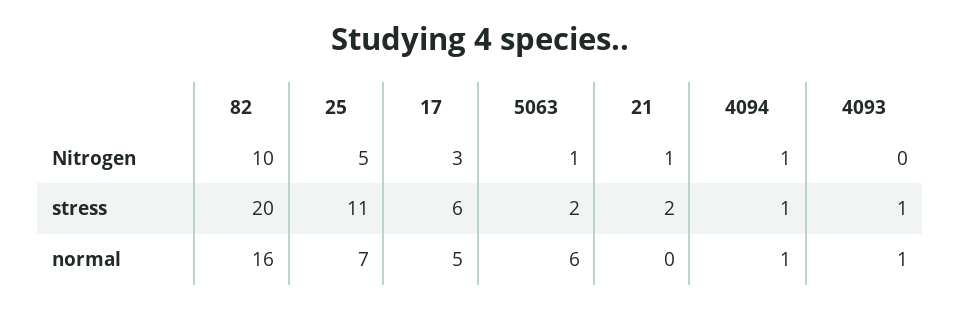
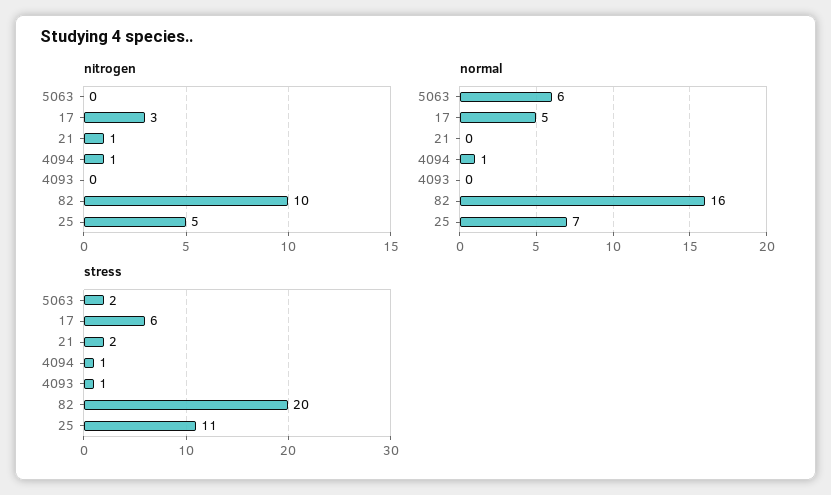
Nitrogen, 5063: 1 -> 0
normal, 4093: 1 -> 0

